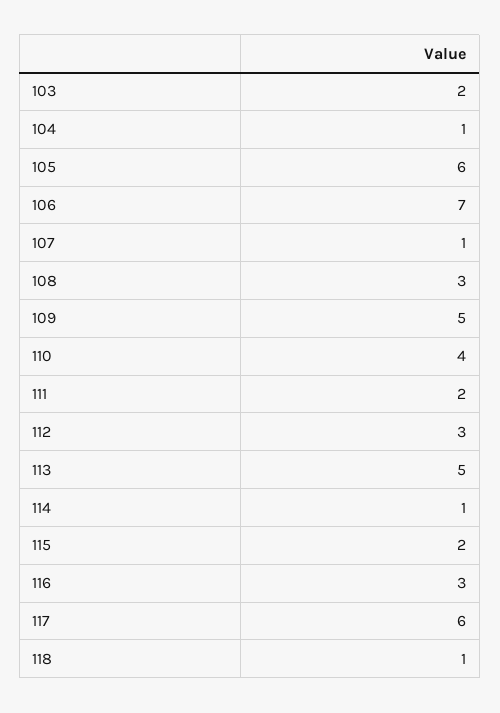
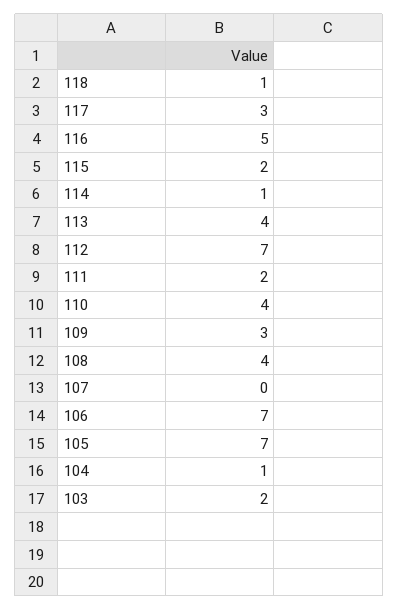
105: 6 -> 7
107: 1 -> 0
108: 3 -> 4
109: 5 -> 3
112: 3 -> 7
113: 5 -> 4
116: 3 -> 5
117: 6 -> 3

